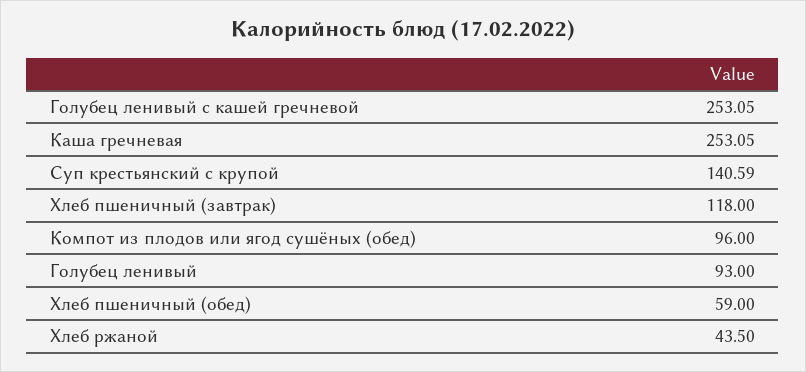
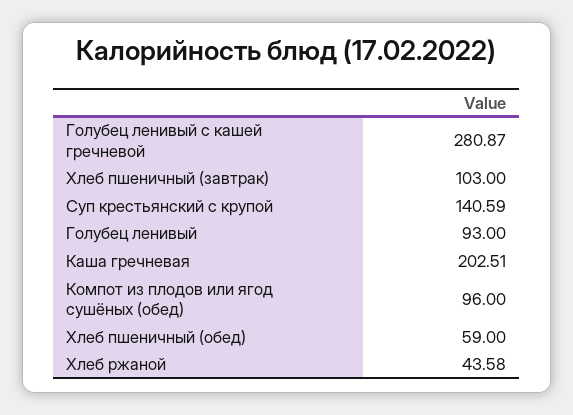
Голубец ленивый с кашей гречневой: 253.05 -> 280.87
Каша гречневая: 253.05 -> 202.51
Хлеб пшеничный (завтрак): 118 -> 103
Хлеб ржаной: 43.5 -> 43.58

